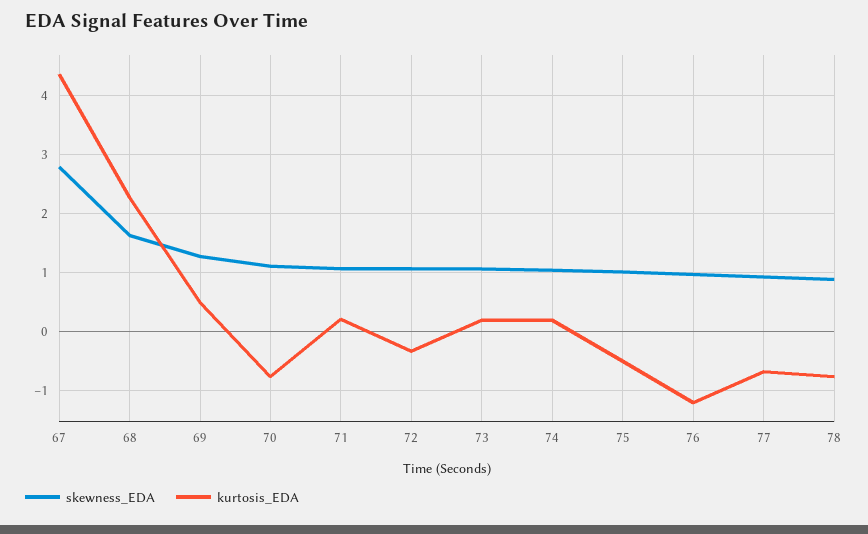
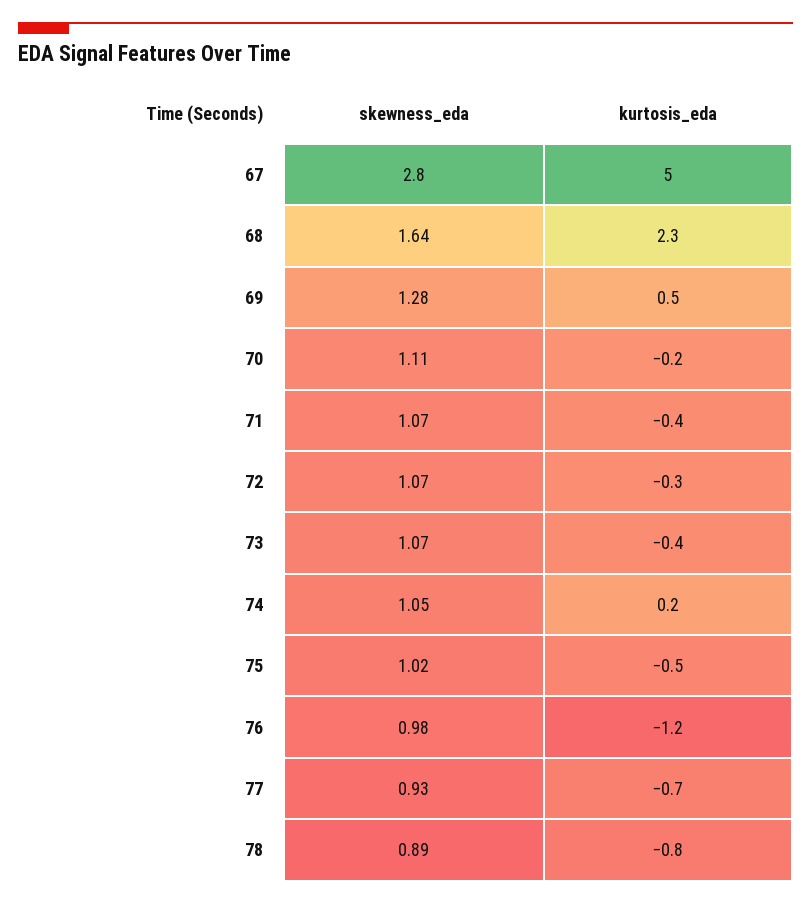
kurtosis_EDA, 67: 4.4 -> 5
kurtosis_EDA, 70: -0.8 -> -0.2
kurtosis_EDA, 71: 0.2 -> -0.4
kurtosis_EDA, 73: 0.2 -> -0.4

